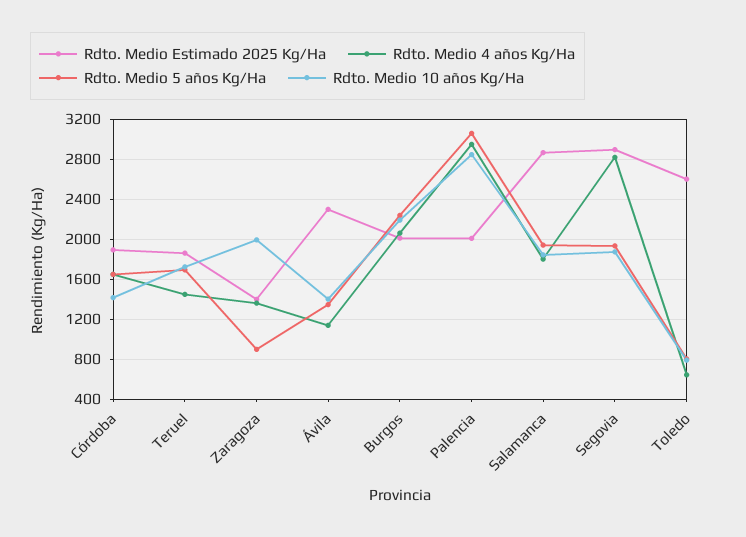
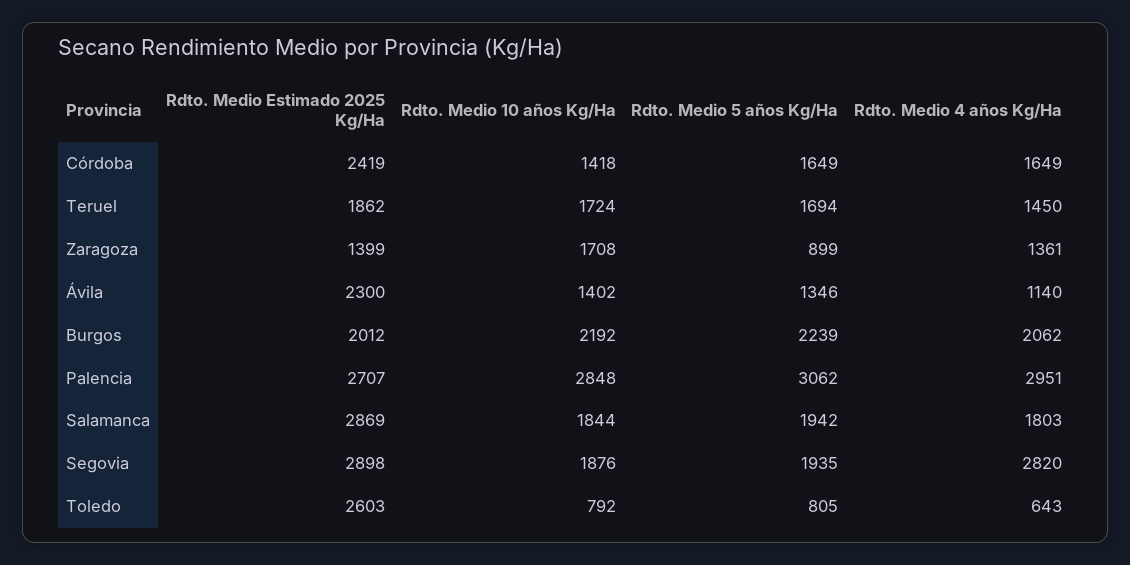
Rdto. Medio Estimado 2025 Kg/Ha, Córdoba: 1900 -> 2419
Rdto. Medio 10 años Kg/Ha, Zaragoza: 2000 -> 1708
Rdto. Medio Estimado 2025 Kg/Ha, Palencia: 2000 -> 2707

